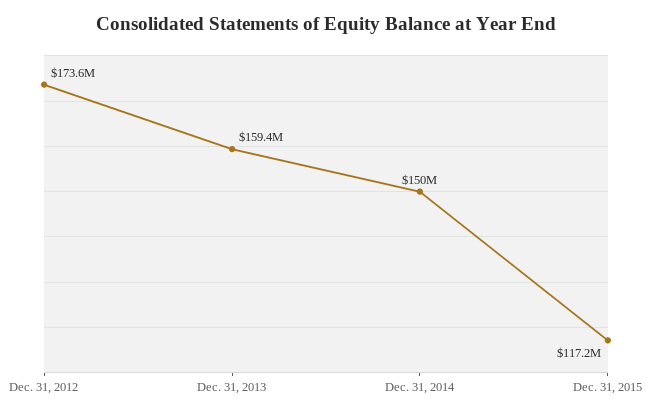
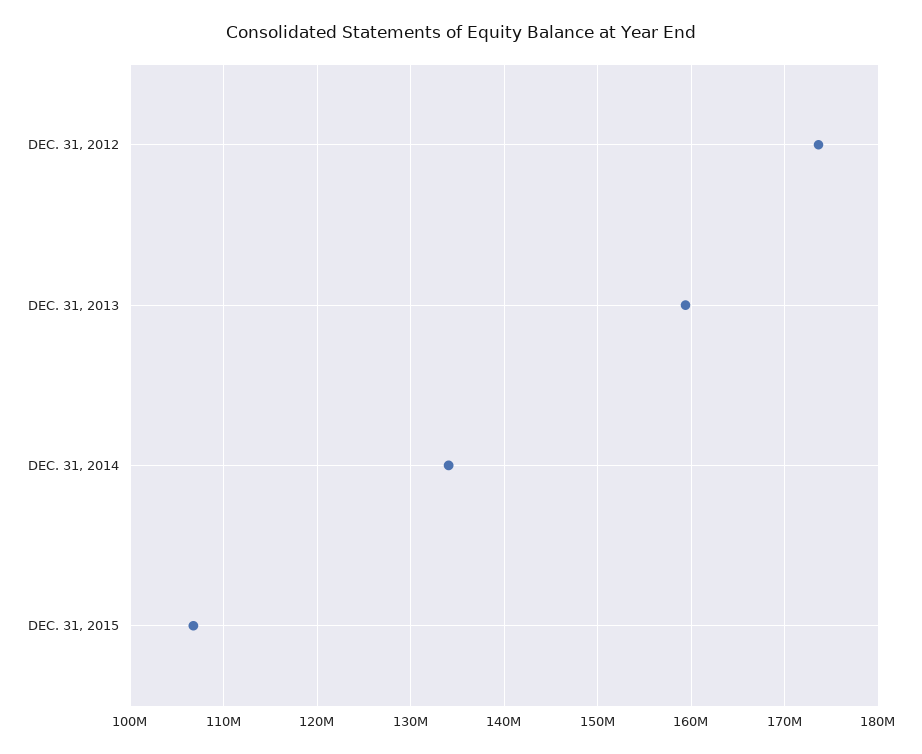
Dec. 31, 2014: 150000000 -> 134000000
Dec. 31, 2015: 117200000 -> 107000000

